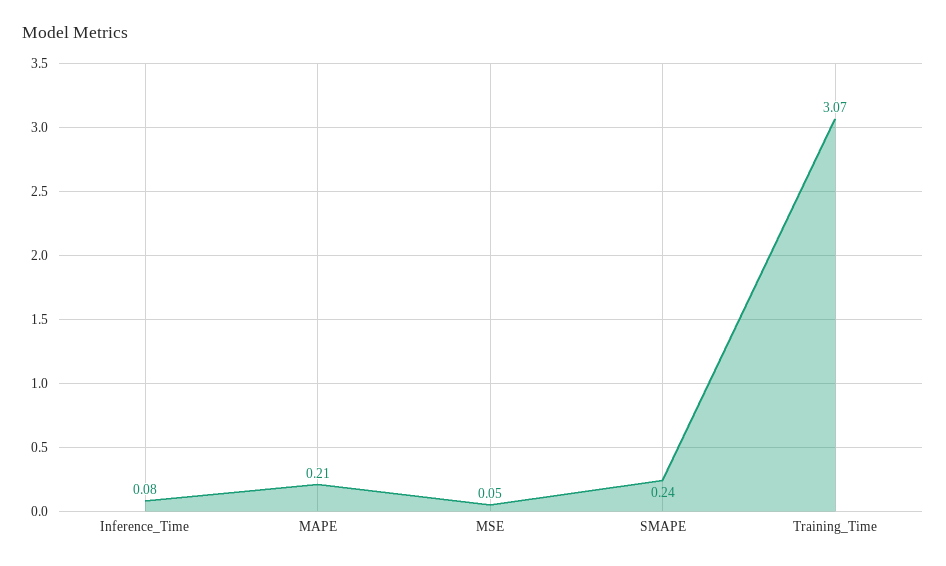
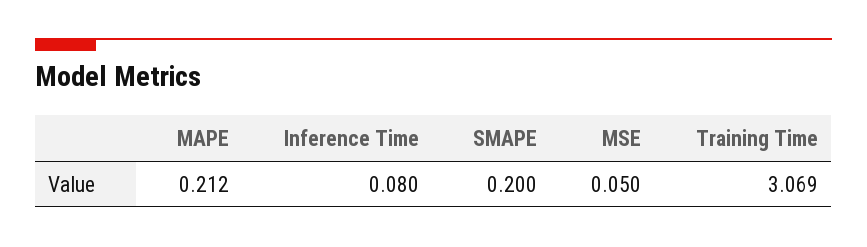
SMAPE: 0.24 -> 0.2

